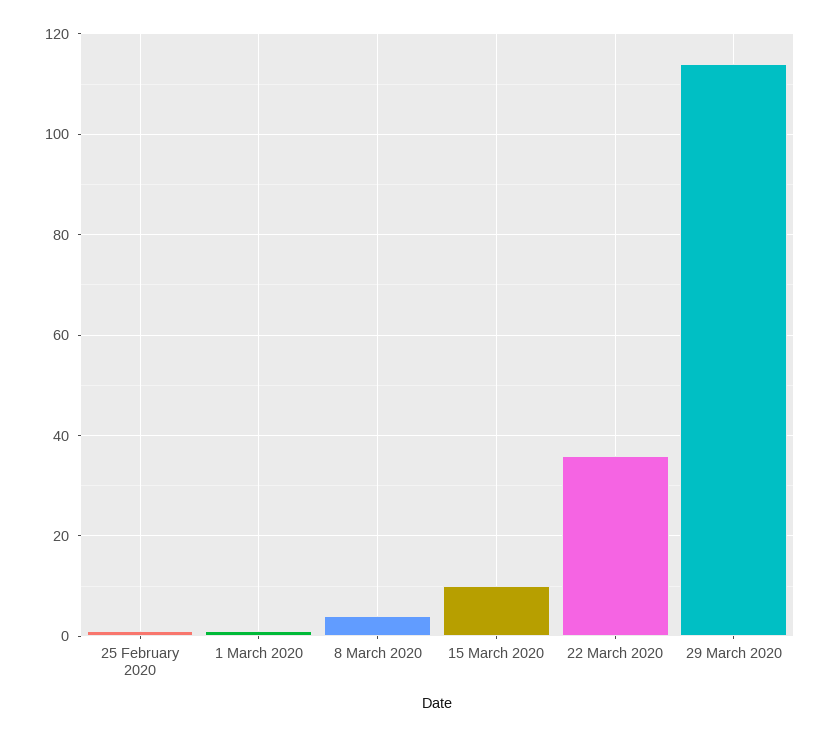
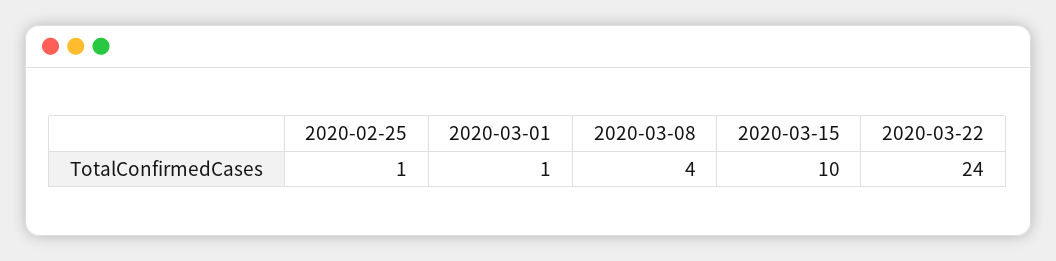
22 March 2020: 35 -> 24
29 March 2020: 115 -> none

